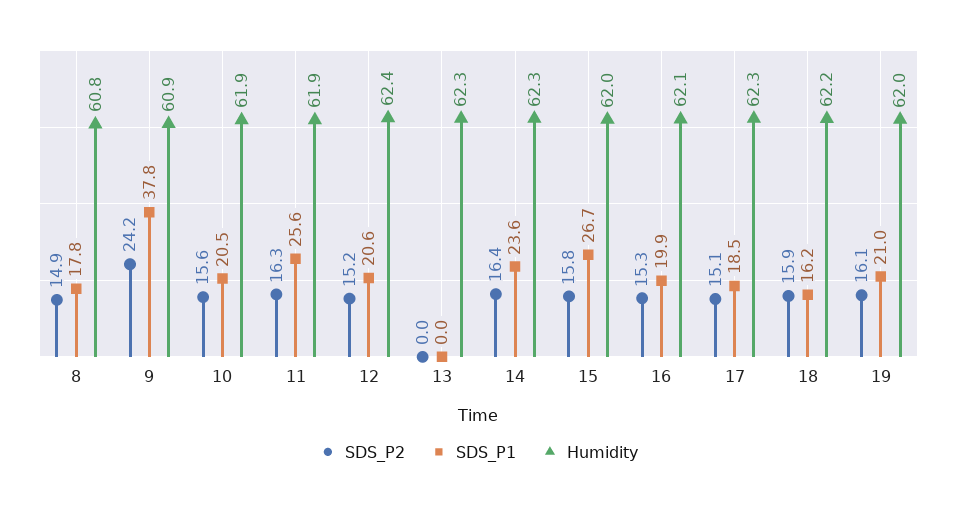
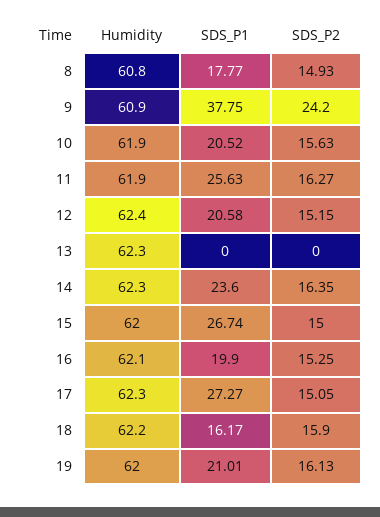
SDS_P2, 15: 15.8 -> 15
SDS_P1, 17: 18.5 -> 27.27

